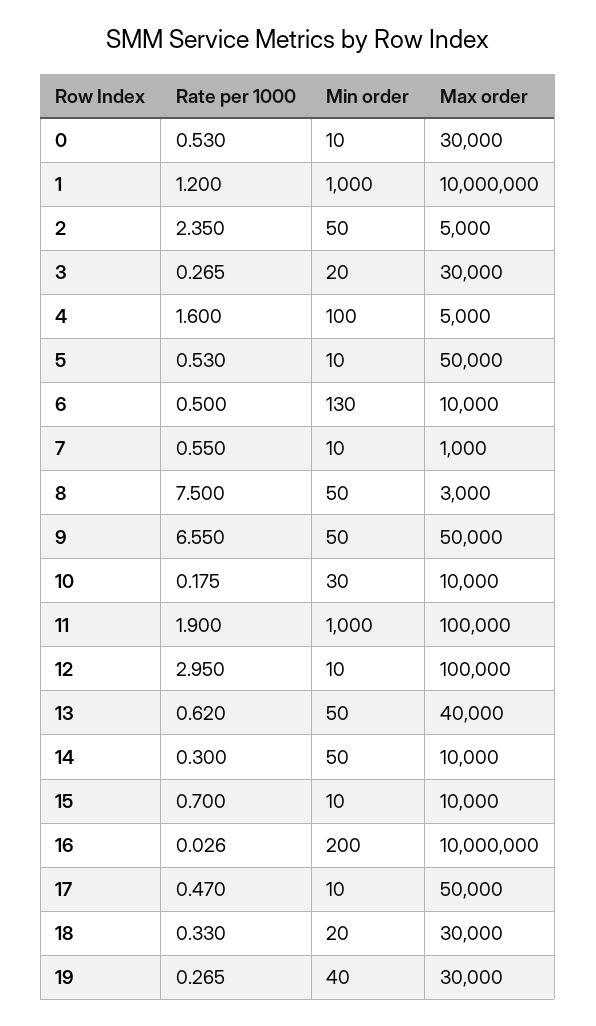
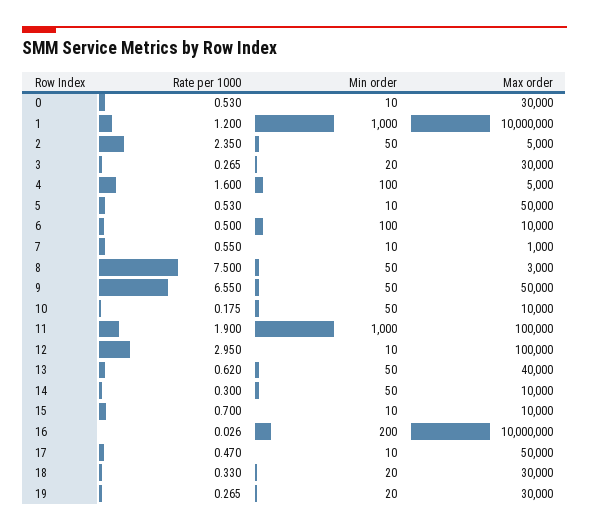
Min order, 6: 130 -> 100
Min order, 10: 30 -> 50
Min order, 19: 40 -> 20

